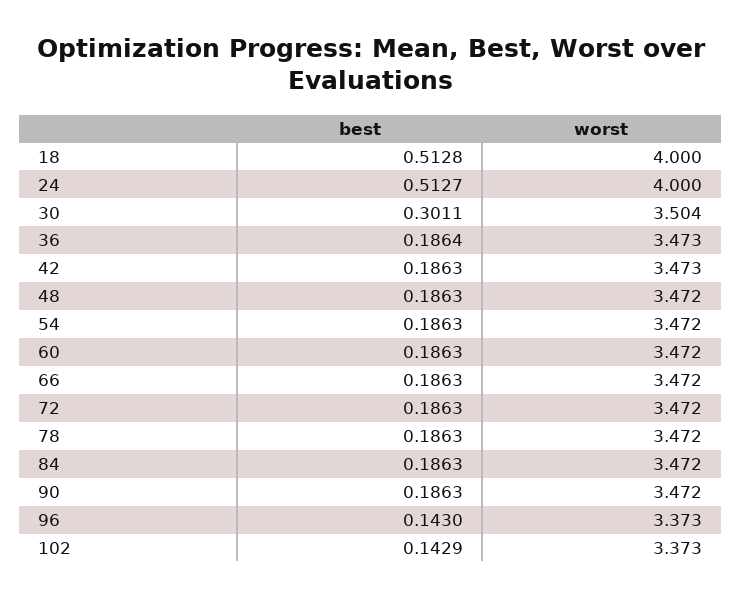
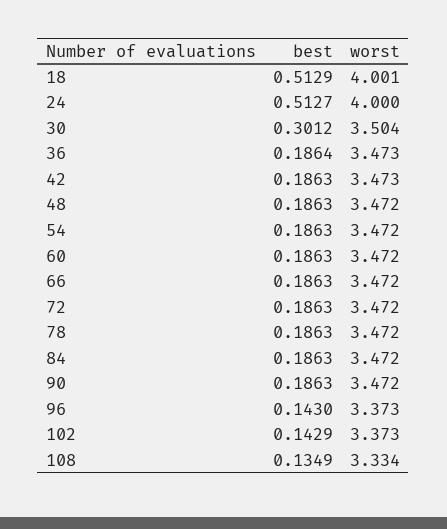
best, 18: 0.5128 -> 0.5129
worst, 18: 4 -> 4.001
best, 30: 0.3011 -> 0.3012
best, 108: none -> 0.1349
worst, 108: none -> 3.334

